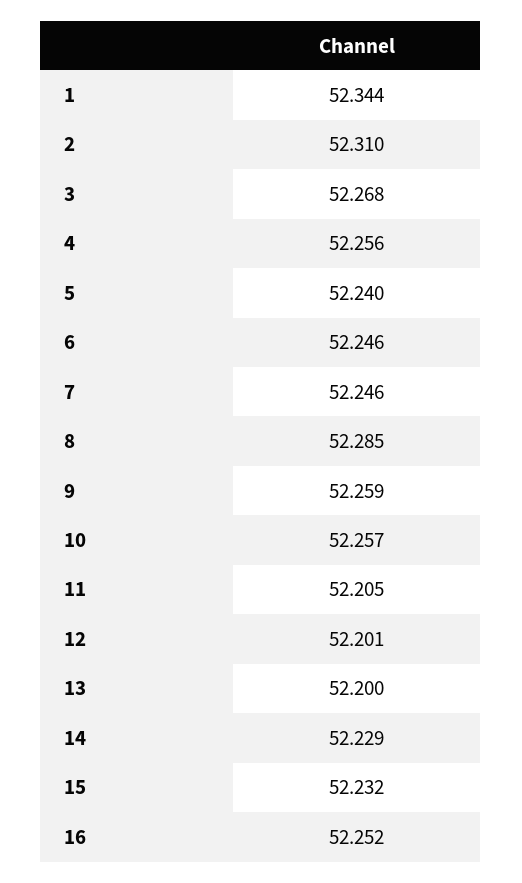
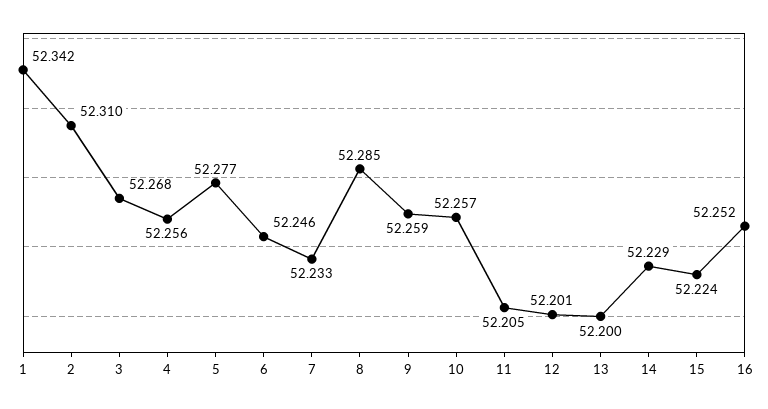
1: 52.344 -> 52.342
5: 52.24 -> 52.277
7: 52.246 -> 52.233
15: 52.232 -> 52.224

